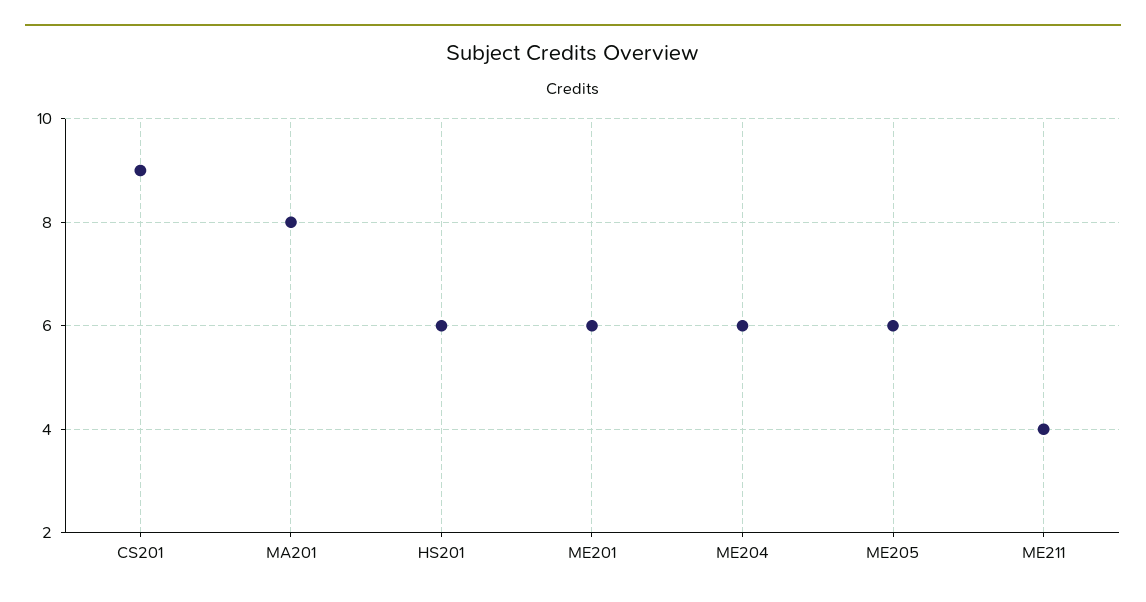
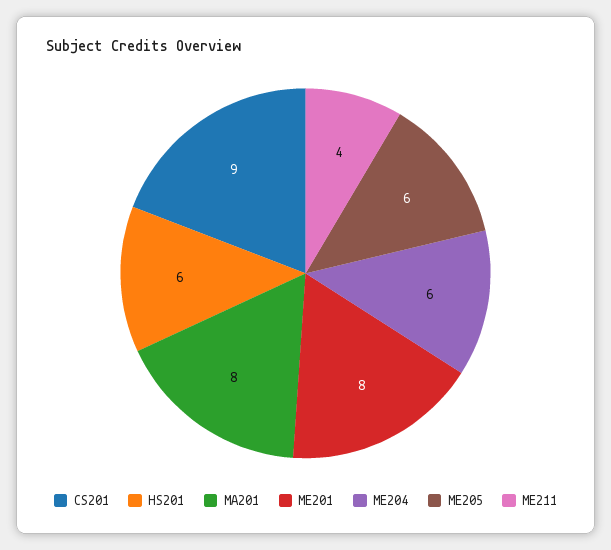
ME201: 6 -> 8

